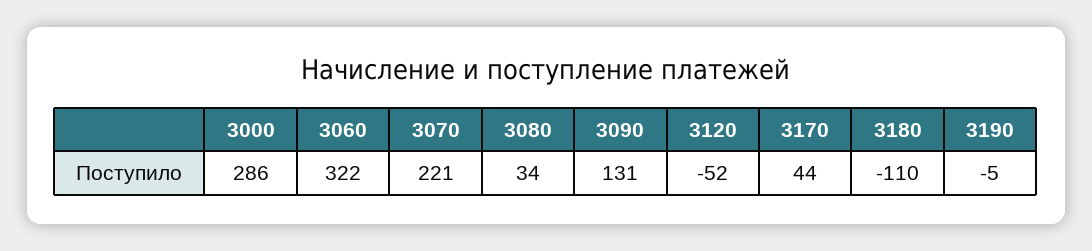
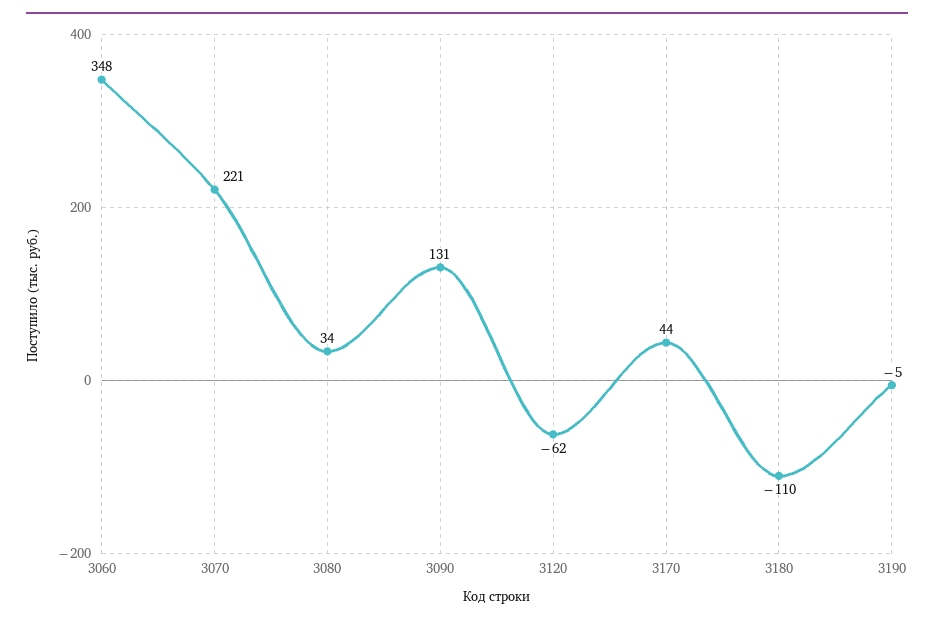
3000: 286 -> none
3060: 322 -> 348
3120: -52 -> -62

